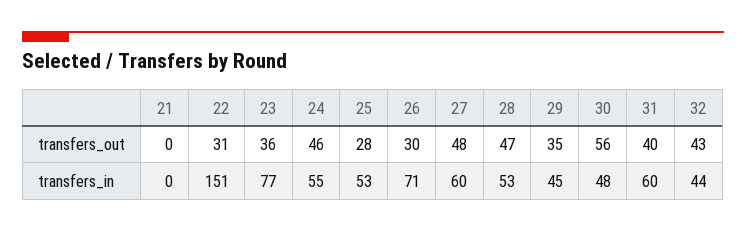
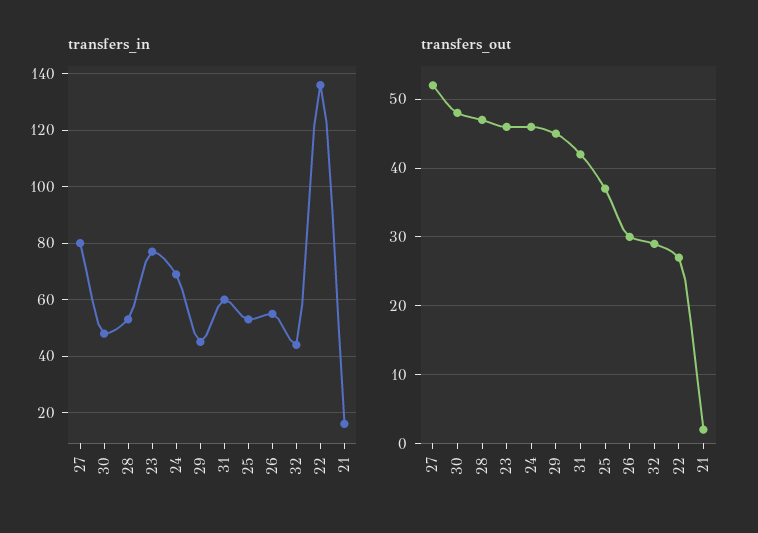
transfers_out, 21: 0 -> 2
transfers_out, 22: 31 -> 27
transfers_out, 23: 36 -> 46
transfers_out, 25: 28 -> 37
transfers_out, 27: 48 -> 52
transfers_out, 29: 35 -> 45
transfers_out, 30: 56 -> 48
transfers_out, 31: 40 -> 42
transfers_out, 32: 43 -> 29
transfers_in, 21: 0 -> 15
transfers_in, 22: 151 -> 135
transfers_in, 24: 55 -> 70
transfers_in, 26: 71 -> 55
transfers_in, 27: 60 -> 80

